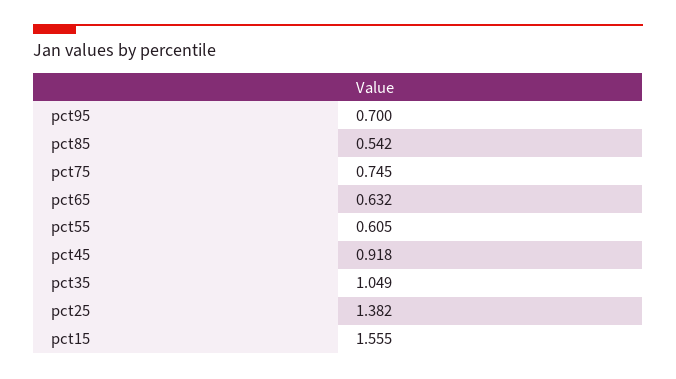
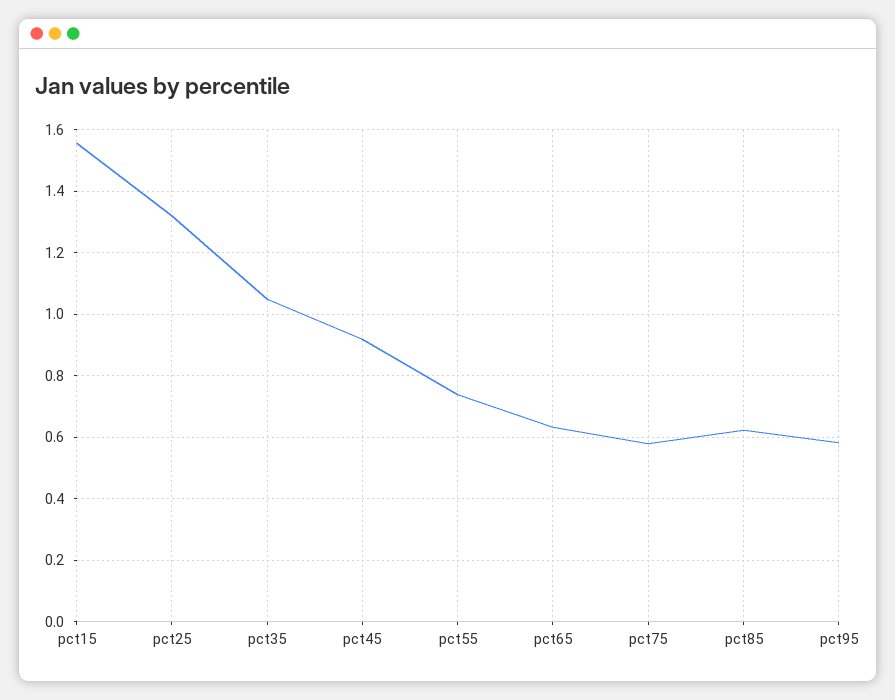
pct95: 0.7 -> 0.58
pct85: 0.542 -> 0.62
pct75: 0.745 -> 0.58
pct55: 0.605 -> 0.74
pct25: 1.382 -> 1.32

